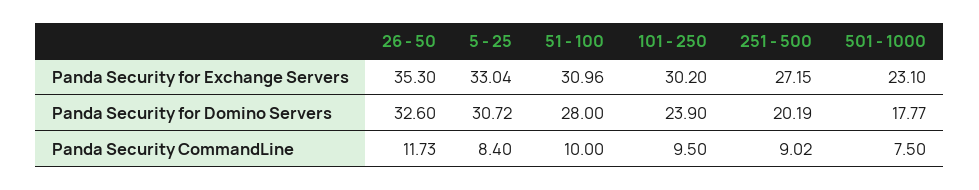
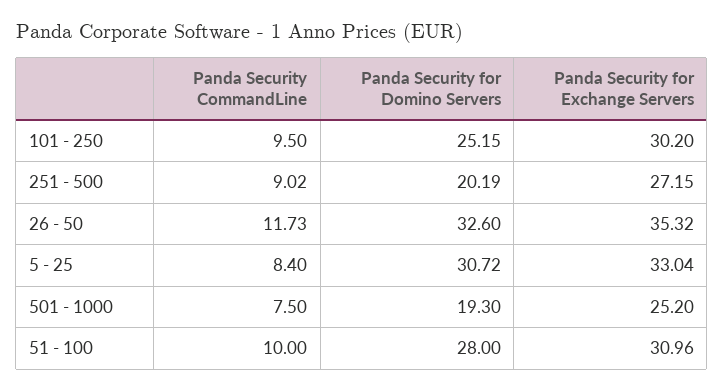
26 - 50, Panda Security for Exchange Servers: 35.3 -> 35.32
501 - 1000, Panda Security for Exchange Servers: 23.1 -> 25.2
101 - 250, Panda Security for Domino Servers: 23.9 -> 25.15
501 - 1000, Panda Security for Domino Servers: 17.77 -> 19.3

